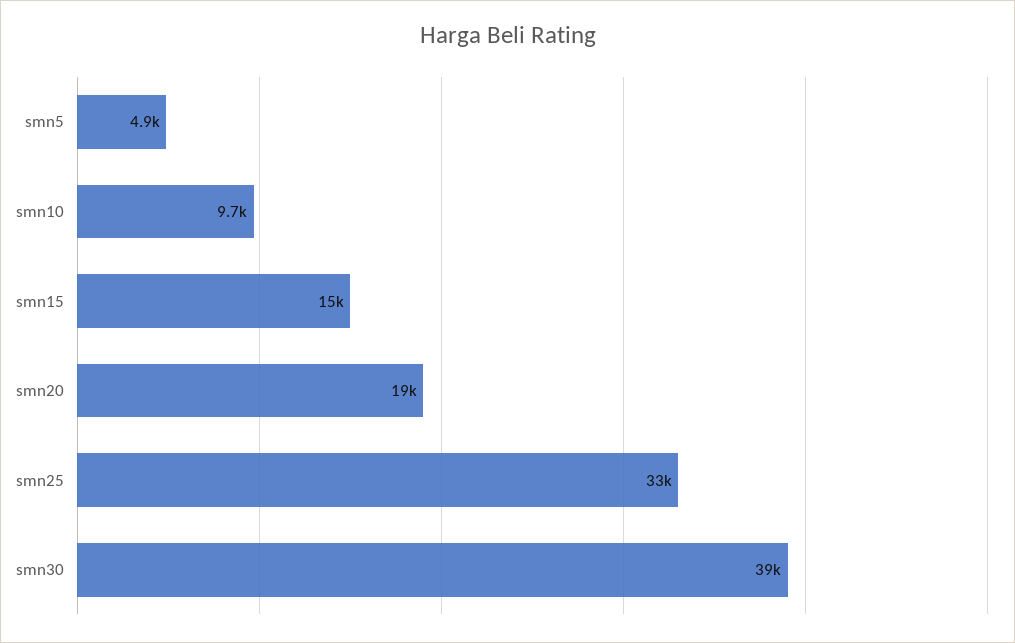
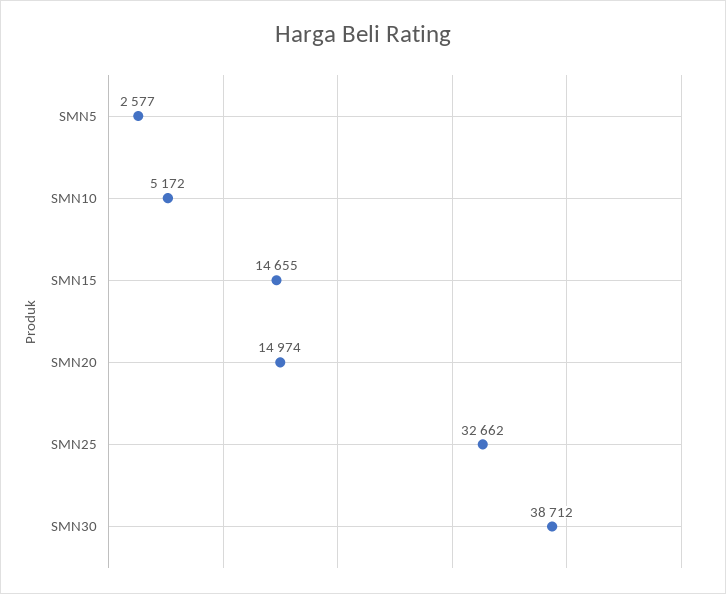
smn5: 4900 -> 2577
smn10: 9700 -> 5172
smn20: 19000 -> 14974

